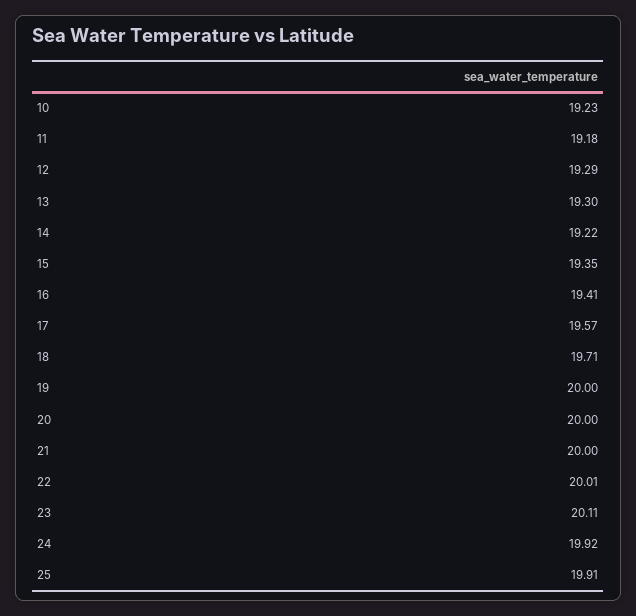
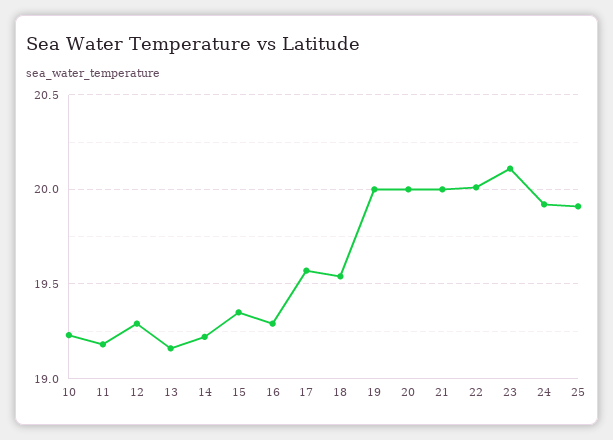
13: 19.3 -> 19.15
16: 19.41 -> 19.3
18: 19.71 -> 19.55

